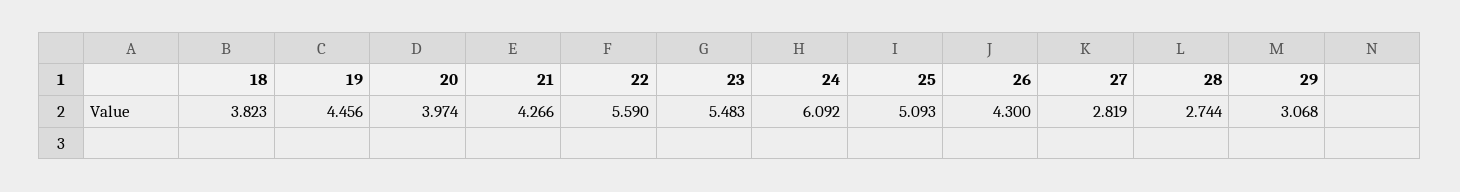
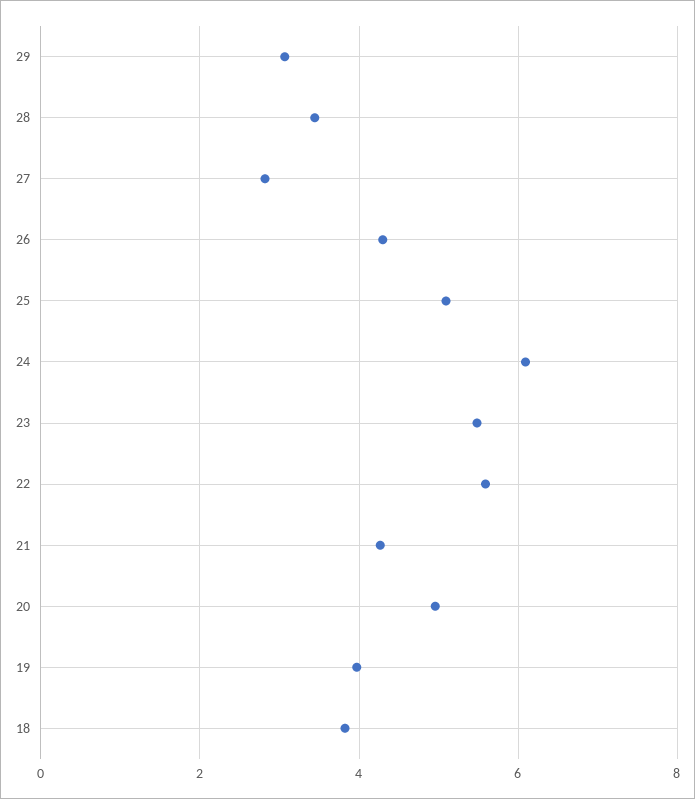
19: 4.456 -> 4
20: 3.974 -> 5
28: 2.744 -> 3.4

